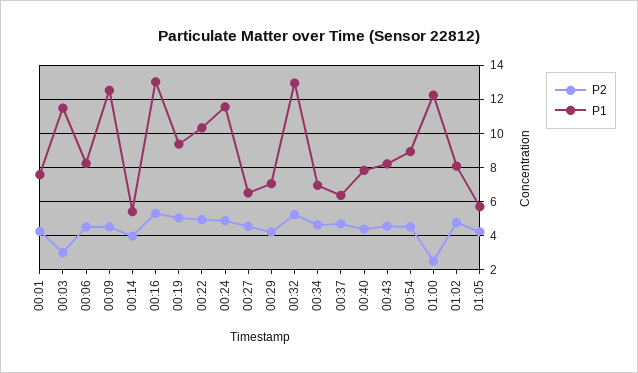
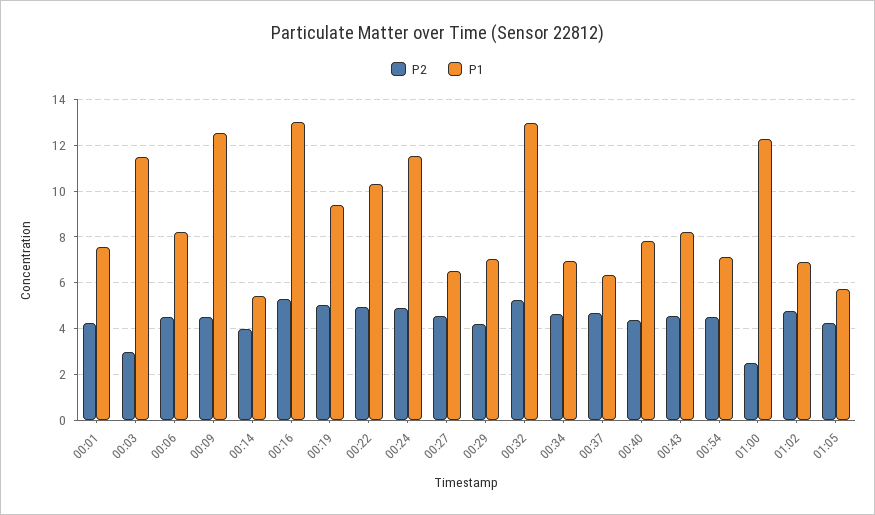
P1, 00:54: 9 -> 7
P1, 01:02: 8 -> 7

